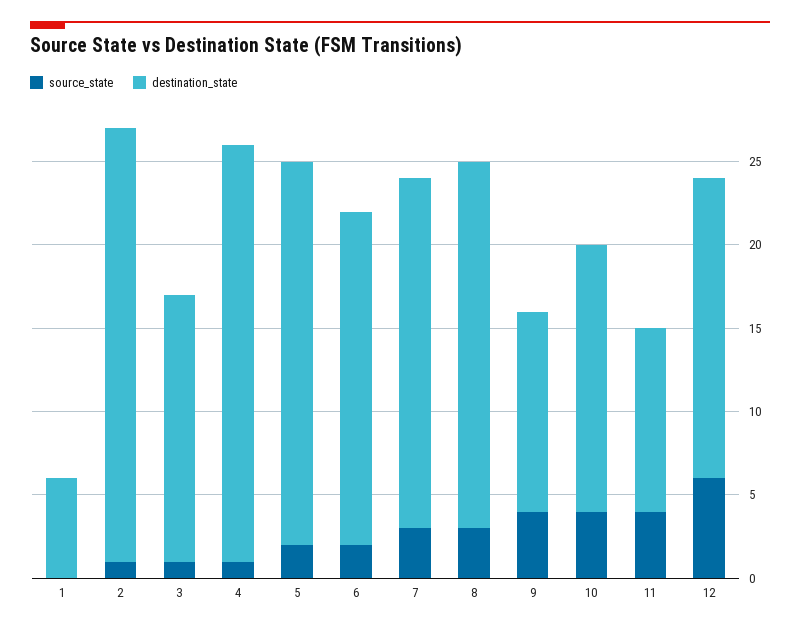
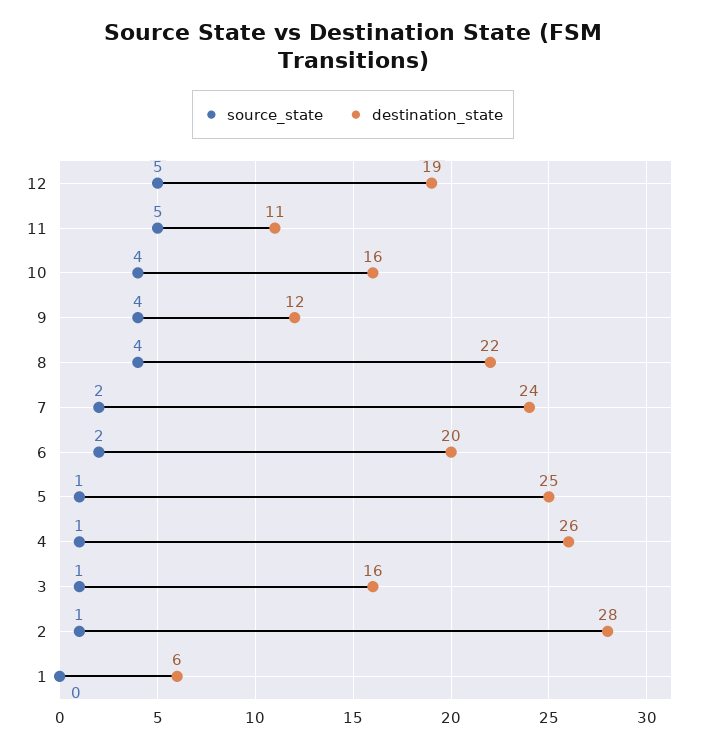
destination_state, 2: 26 -> 28
destination_state, 4: 25 -> 26
source_state, 5: 2 -> 1
destination_state, 5: 23 -> 25
source_state, 7: 3 -> 2
destination_state, 7: 21 -> 24
source_state, 8: 3 -> 4
source_state, 11: 4 -> 5
source_state, 12: 6 -> 5
destination_state, 12: 18 -> 19

